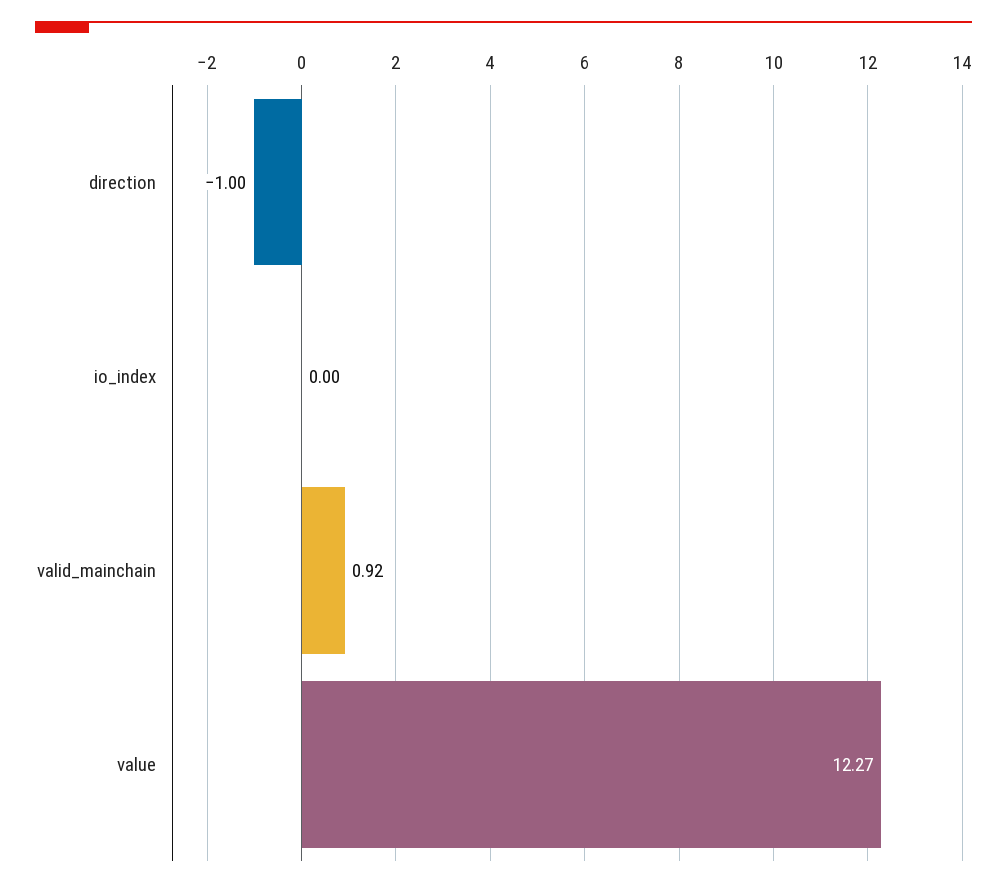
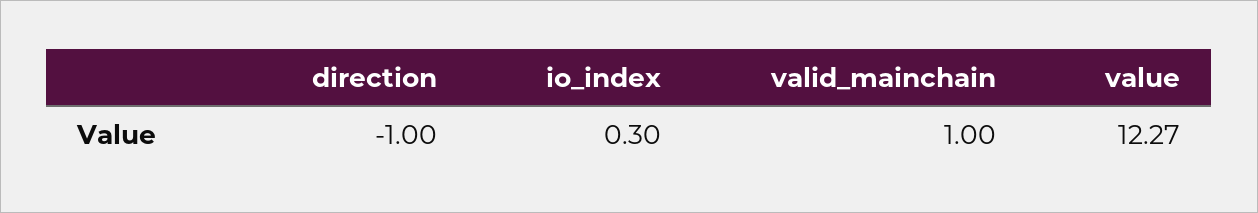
io_index: 0 -> 0.3
valid_mainchain: 0.92 -> 1

